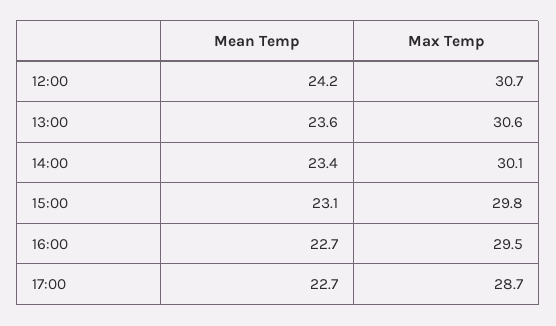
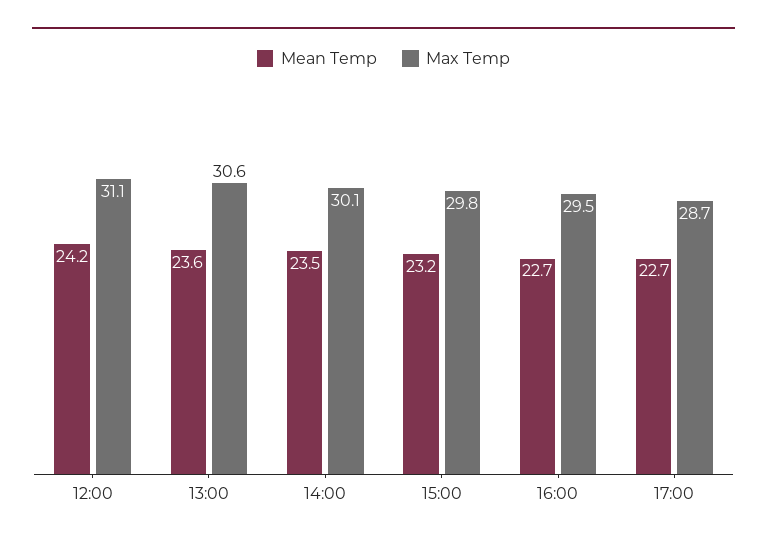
Max Temp, 12:00: 30.7 -> 31.1
Mean Temp, 14:00: 23.4 -> 23.5
Mean Temp, 15:00: 23.1 -> 23.2

